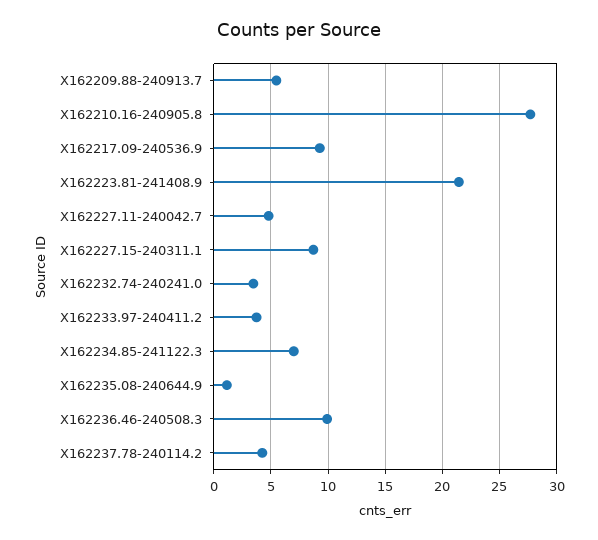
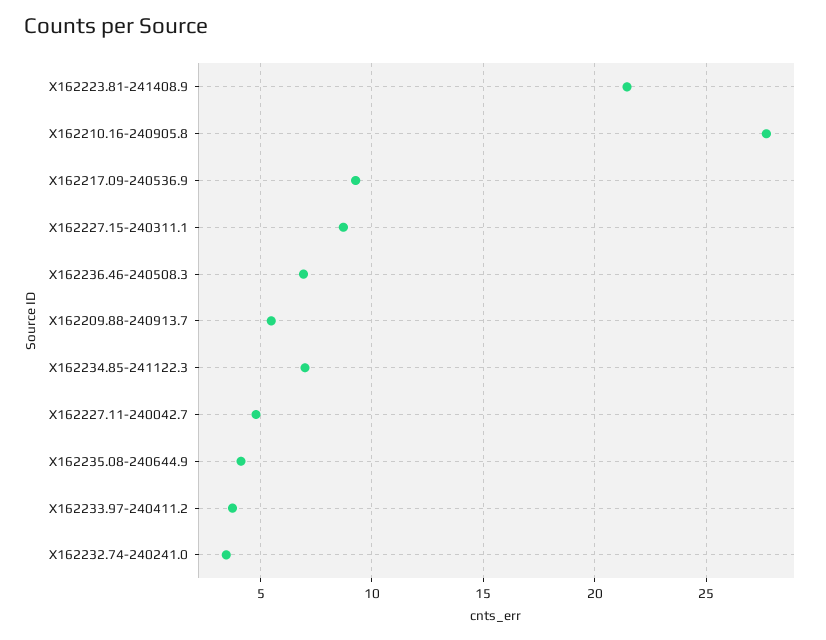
X162235.08-240644.9: 1 -> 4
X162236.46-240508.3: 10 -> 7
X162237.78-240114.2: 4 -> none

